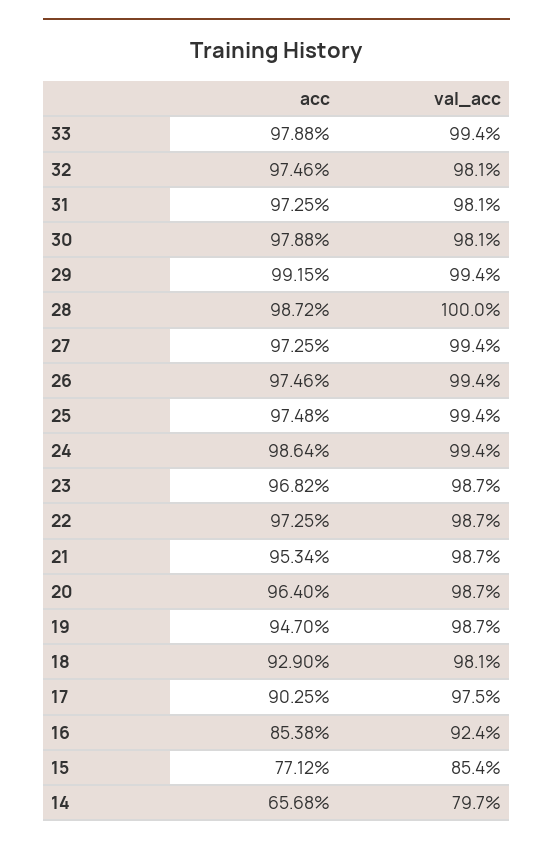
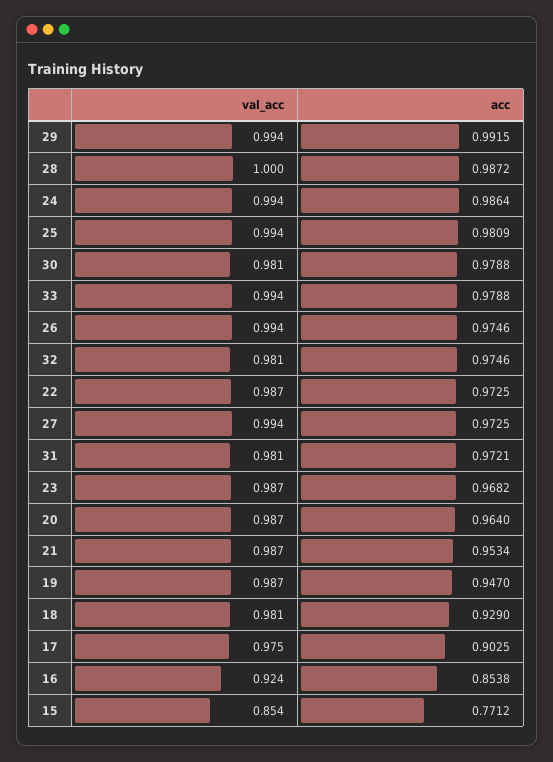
acc, 31: 0.9725 -> 0.9721
acc, 25: 0.9748 -> 0.9809
acc, 14: 0.6568 -> none
val_acc, 14: 0.797 -> none

